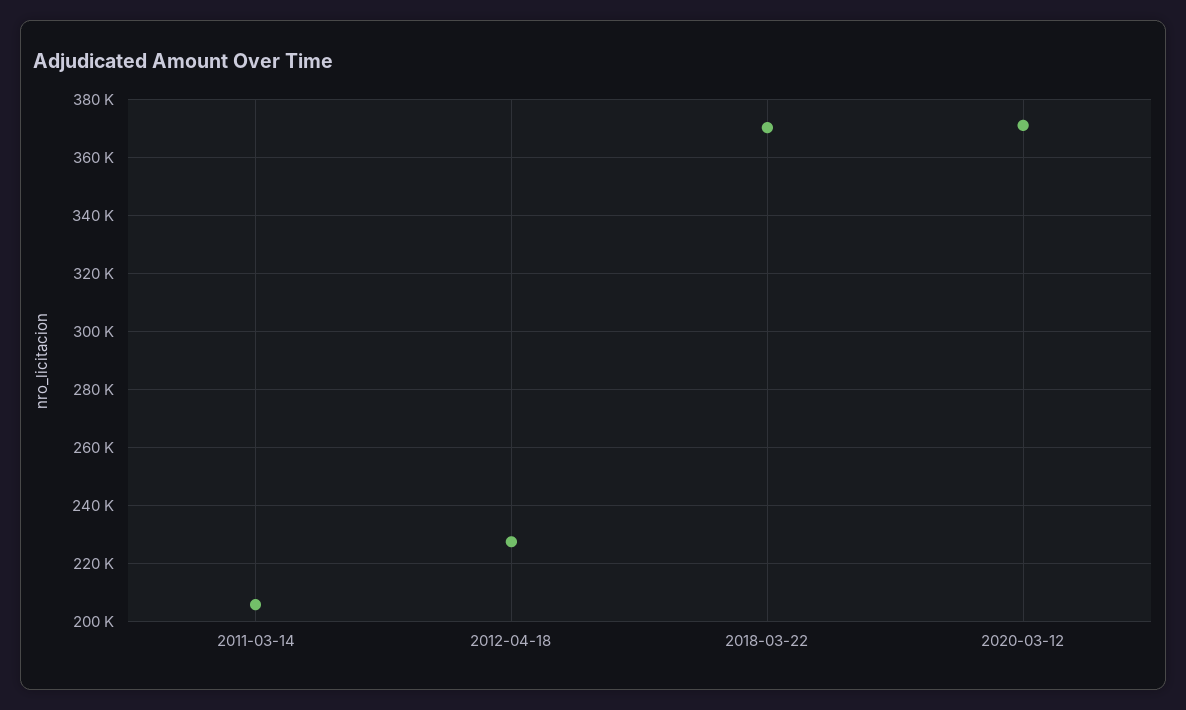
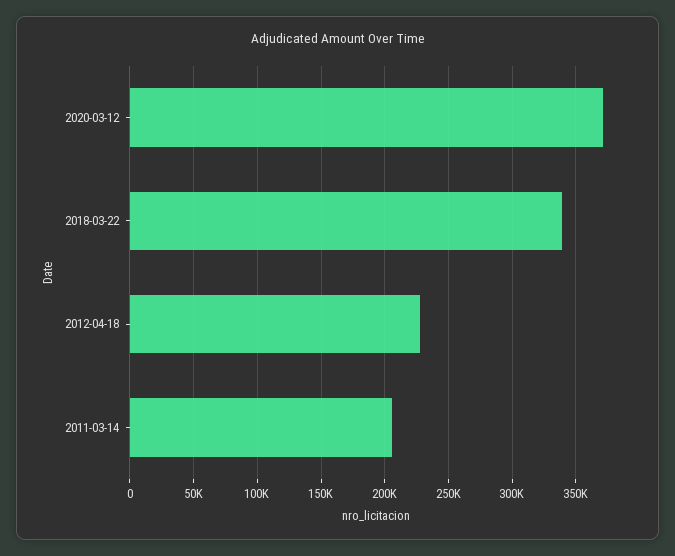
2018-03-22: 370000 -> 340000

